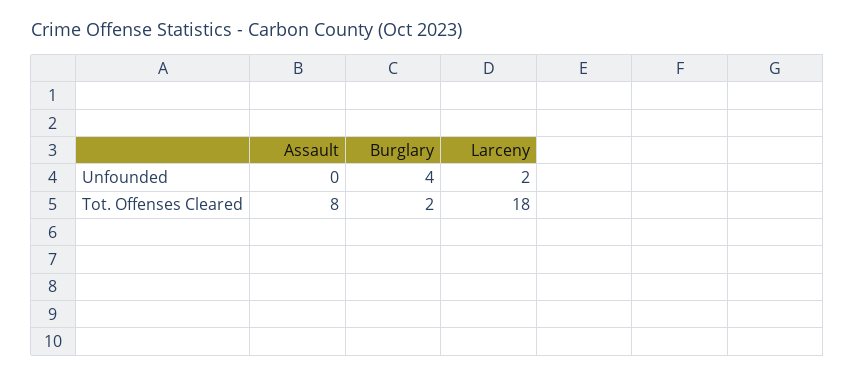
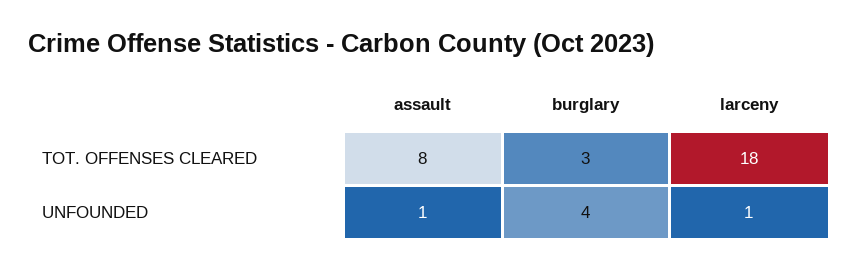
Assault, Unfounded: 0 -> 1
Larceny, Unfounded: 2 -> 1
Burglary, Tot. Offenses Cleared: 2 -> 3

